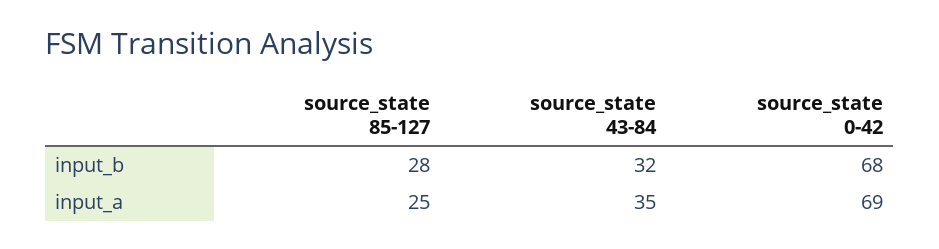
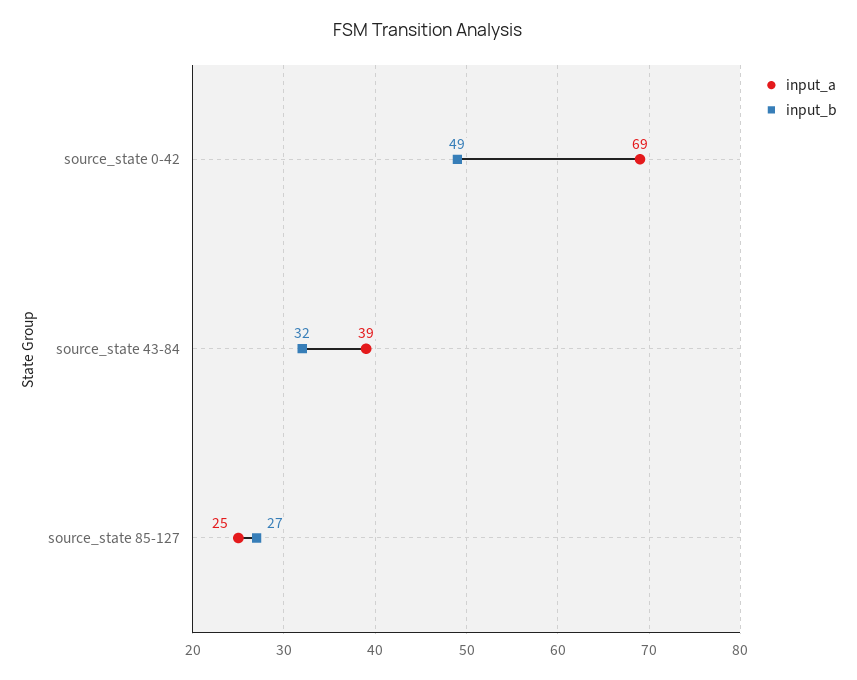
input_b, source_state 85-127: 28 -> 27
input_b, source_state 0-42: 68 -> 49
input_a, source_state 43-84: 35 -> 39

